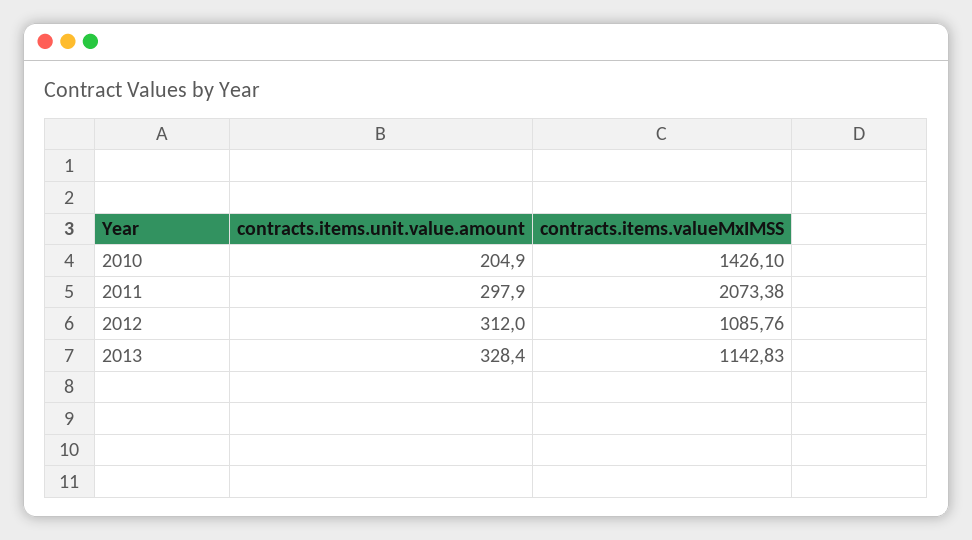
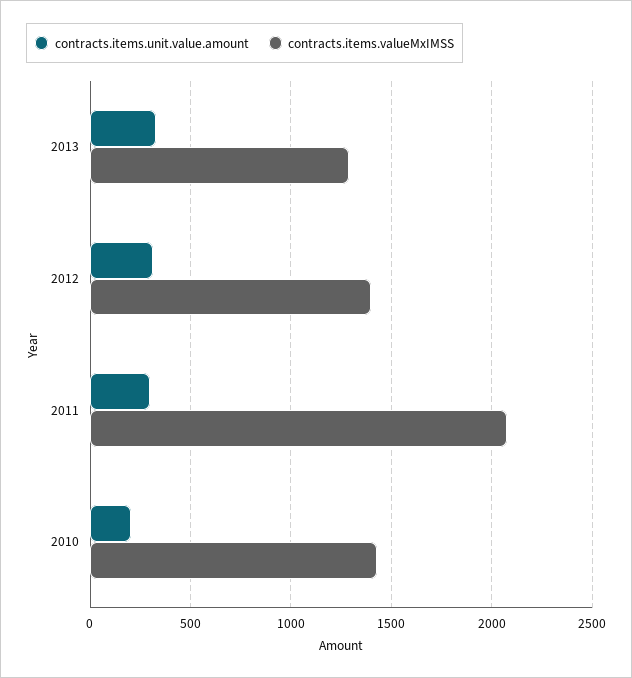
contracts.items.valueMxIMSS, 2012: 1085.76 -> 1400
contracts.items.valueMxIMSS, 2013: 1142.83 -> 1300

